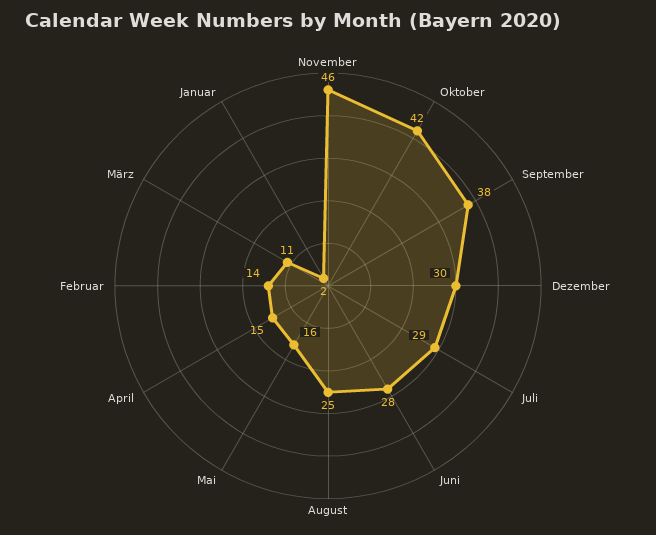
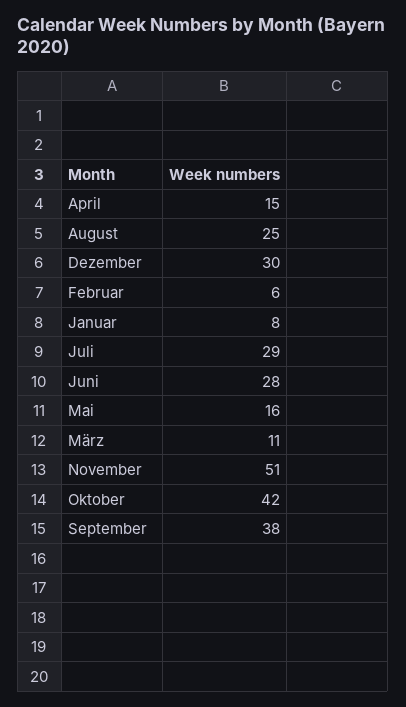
November: 46 -> 51
Februar: 14 -> 6
Januar: 2 -> 8

